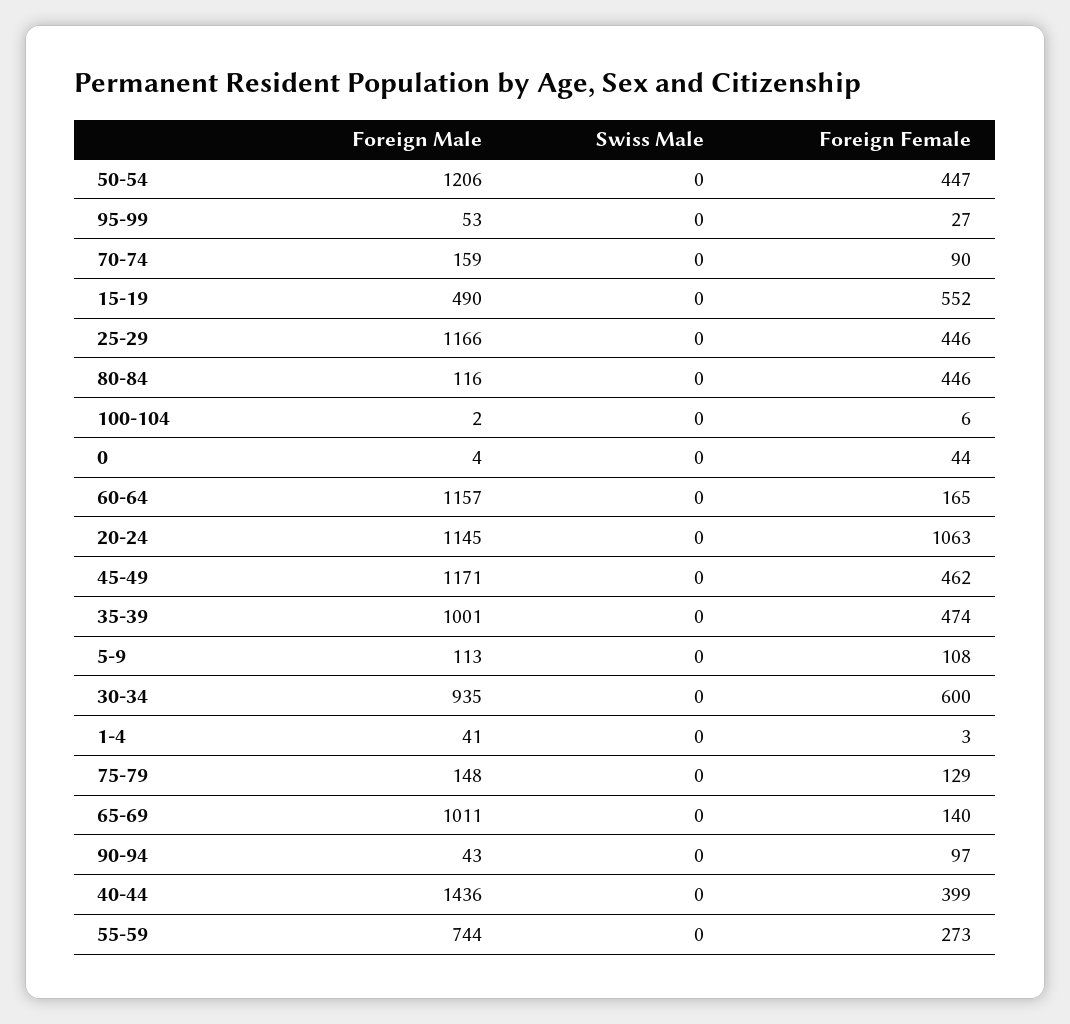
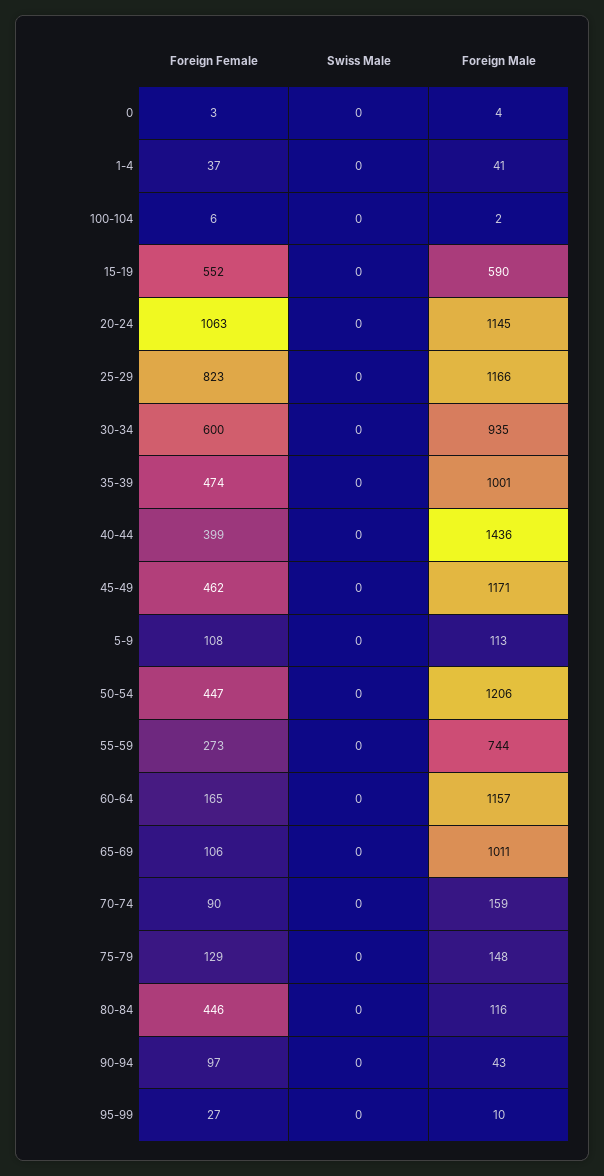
Foreign Male, 95-99: 53 -> 10
Foreign Male, 15-19: 490 -> 590
Foreign Female, 25-29: 446 -> 823
Foreign Female, 0: 44 -> 3
Foreign Female, 1-4: 3 -> 37
Foreign Female, 65-69: 140 -> 106

